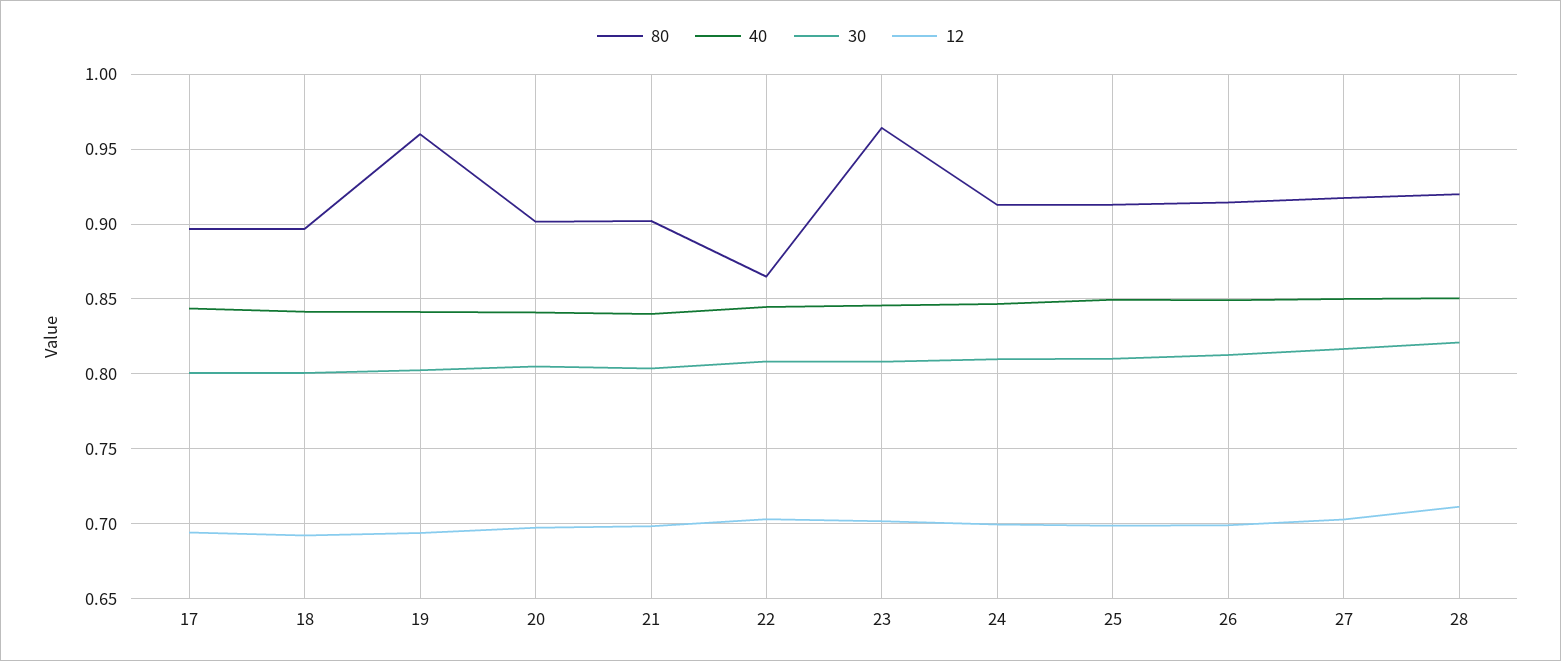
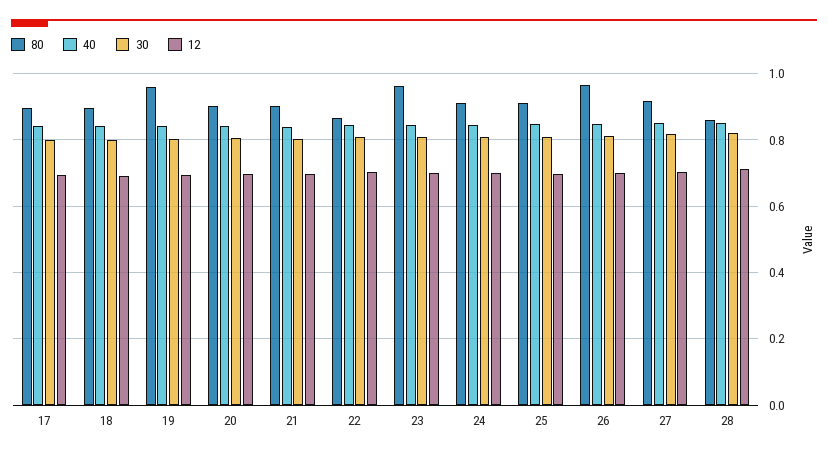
80, 26: 0.915 -> 0.96
80, 28: 0.92 -> 0.86

